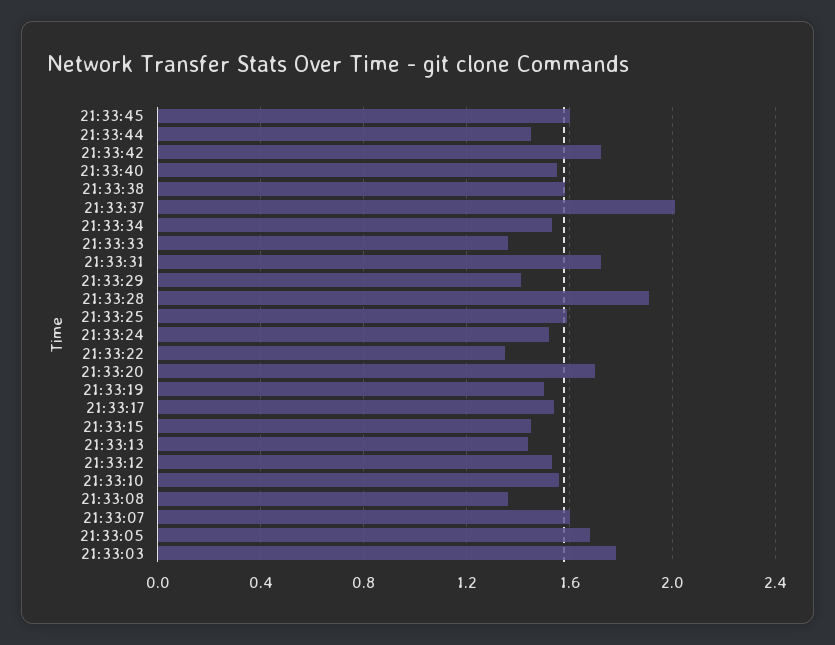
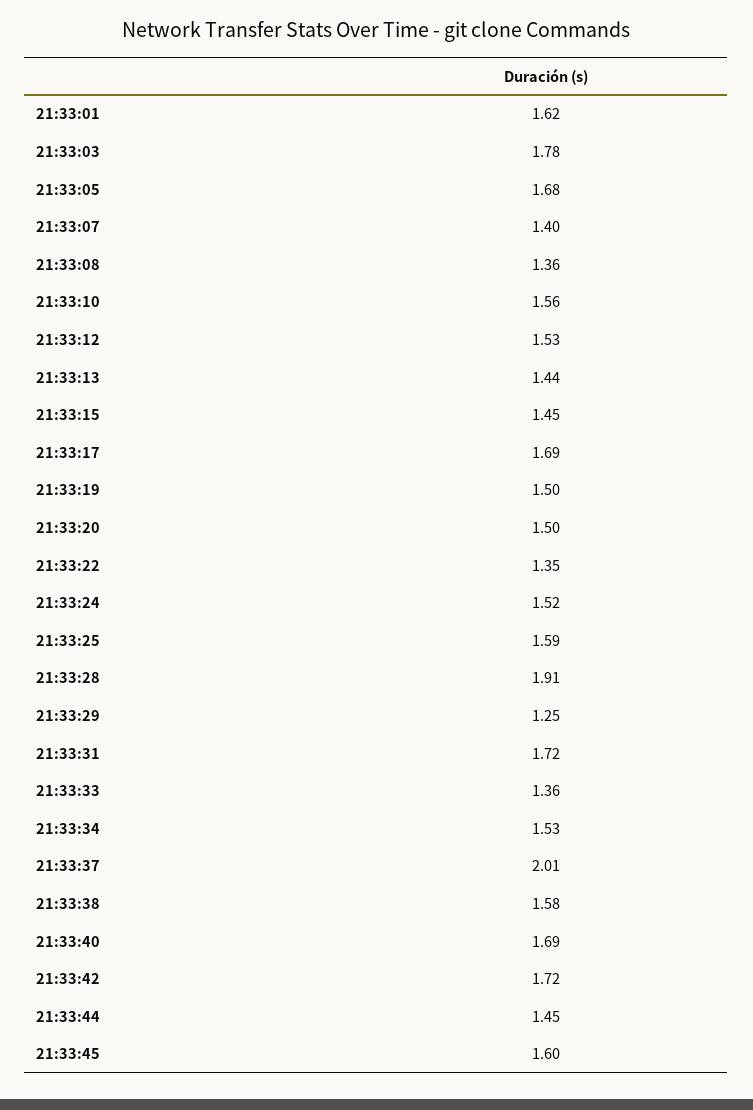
21:33:40: 1.55 -> 1.69
21:33:29: 1.4 -> 1.25
21:33:20: 1.7 -> 1.5
21:33:17: 1.55 -> 1.69
21:33:07: 1.6 -> 1.4
21:33:01: none -> 1.62

